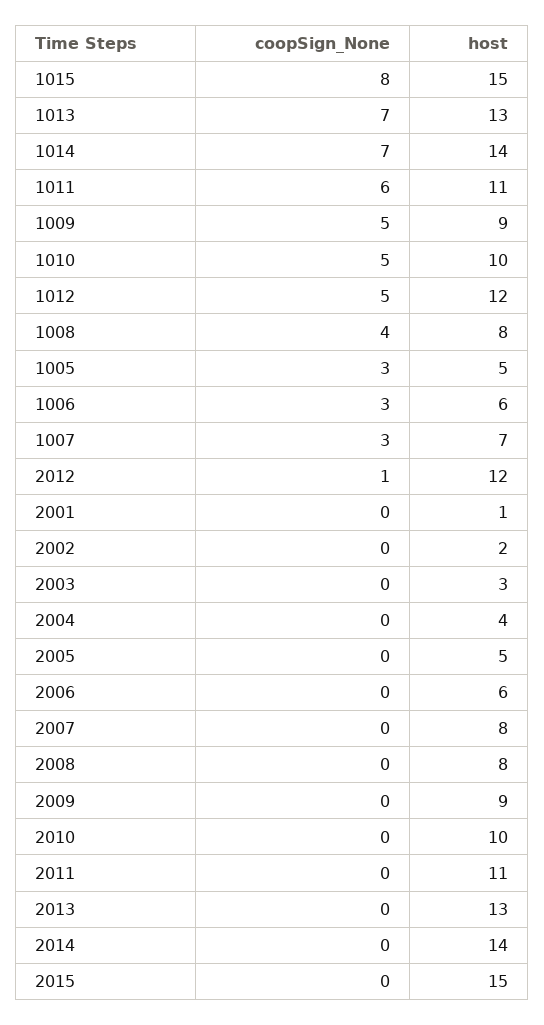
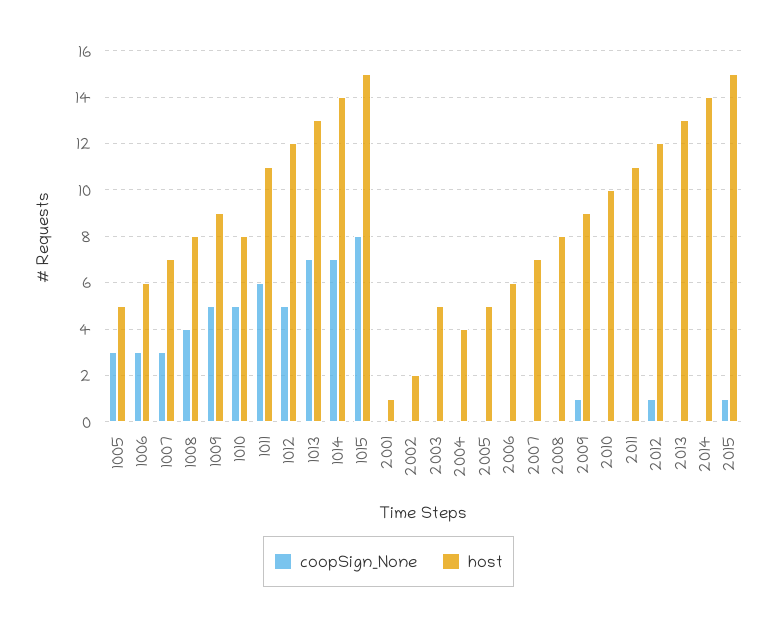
host, 1010: 10 -> 8
host, 2003: 3 -> 5
host, 2007: 8 -> 7
coopSign_None, 2009: 0 -> 1
coopSign_None, 2015: 0 -> 1

